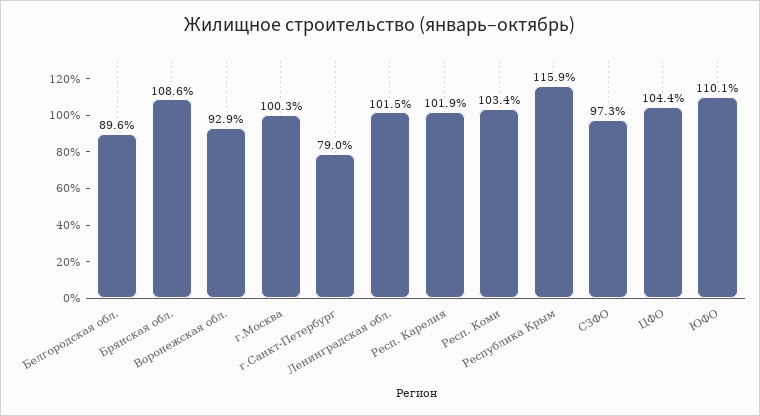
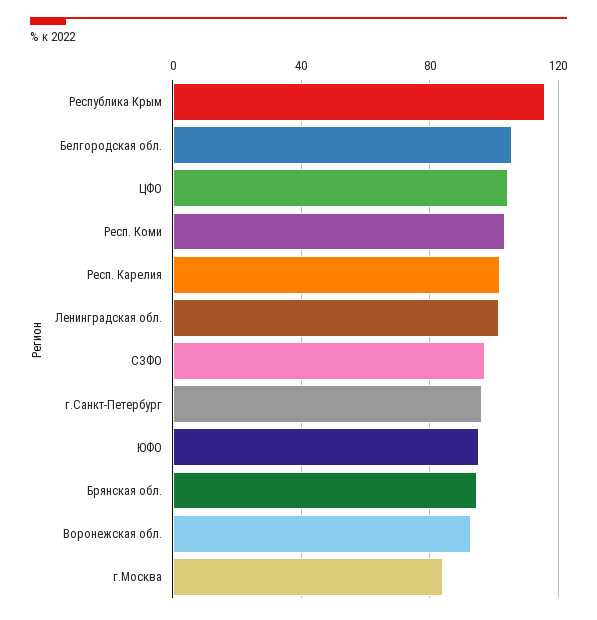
Белгородская обл.: 89.6 -> 105
Брянская обл.: 108.6 -> 95
г.Москва: 100.3 -> 85
г.Санкт-Петербург: 79 -> 95
ЮФО: 110.1 -> 95

